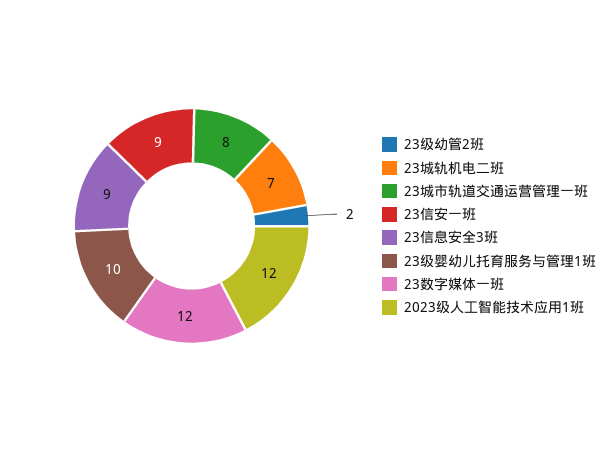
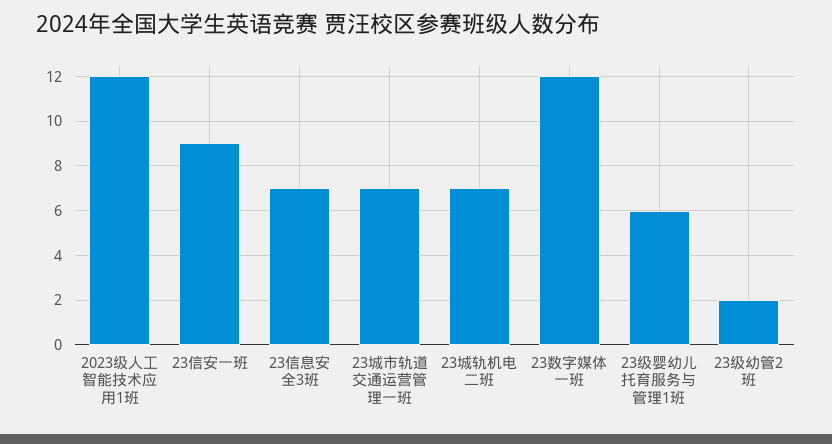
23城市轨道交通运营管理一班: 8 -> 7
23信息安全3班: 9 -> 7
23级婴幼儿托育服务与管理1班: 10 -> 6

